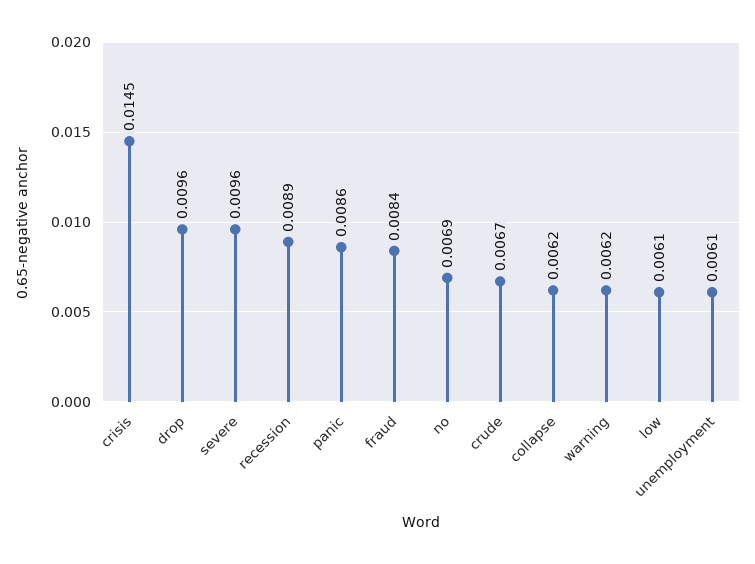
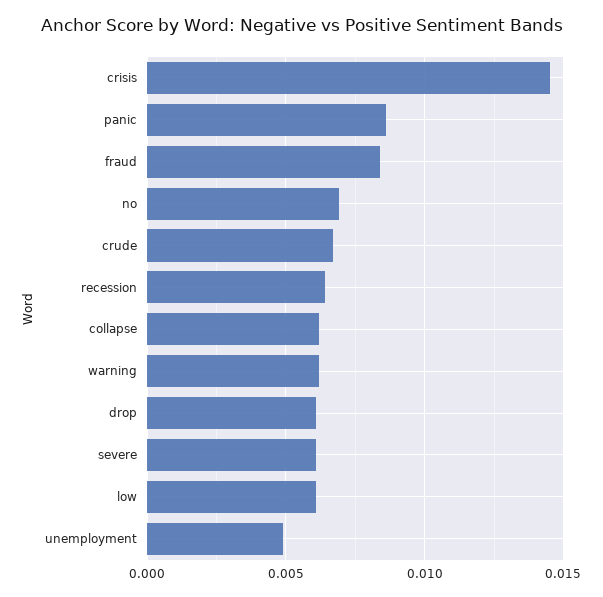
drop: 0.0096 -> 0.006
severe: 0.0096 -> 0.006
recession: 0.0089 -> 0.0065
unemployment: 0.0061 -> 0.005

